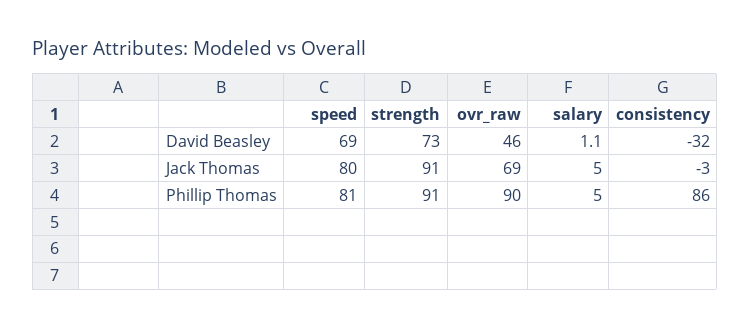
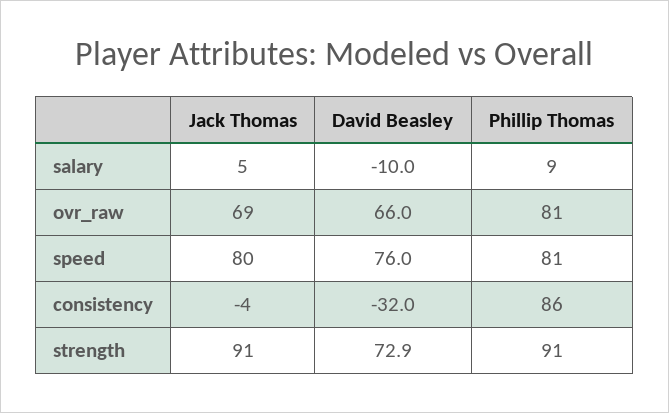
speed, David Beasley: 69 -> 76
strength, David Beasley: 73 -> 72.9
ovr_raw, David Beasley: 46 -> 66
salary, David Beasley: 1.1 -> -10
consistency, Jack Thomas: -3 -> -4
ovr_raw, Phillip Thomas: 90 -> 81
salary, Phillip Thomas: 5 -> 9

